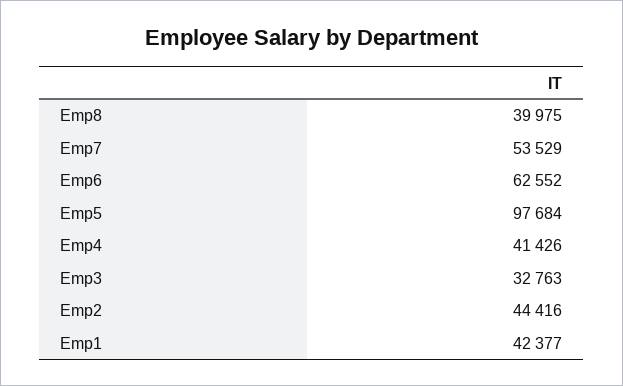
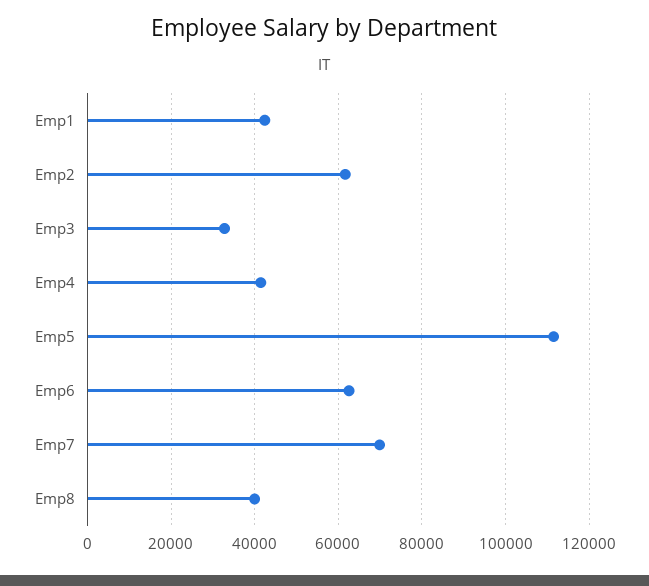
Emp7: 53529 -> 70000
Emp5: 97684 -> 112000
Emp2: 44416 -> 62000

